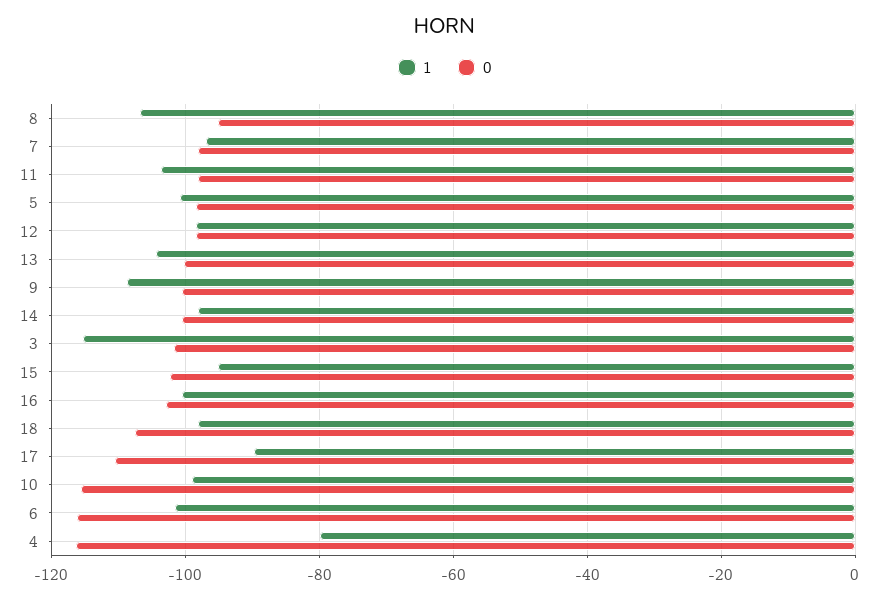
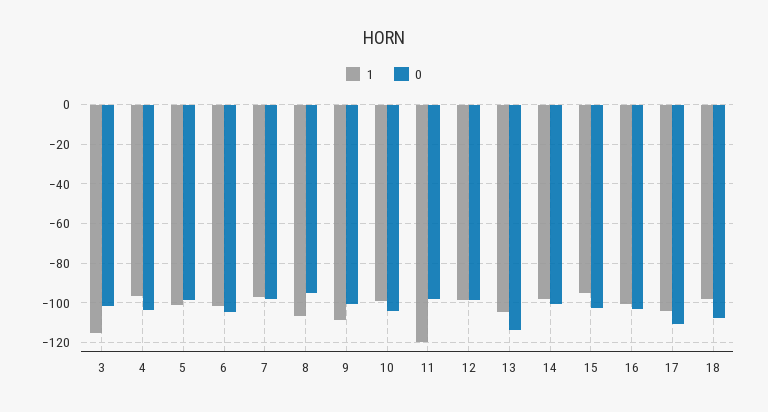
1, 11: -104 -> -120
0, 13: -100 -> -115
1, 17: -90 -> -105
0, 10: -116 -> -105
0, 6: -116 -> -105
1, 4: -80 -> -95
0, 4: -116 -> -105

